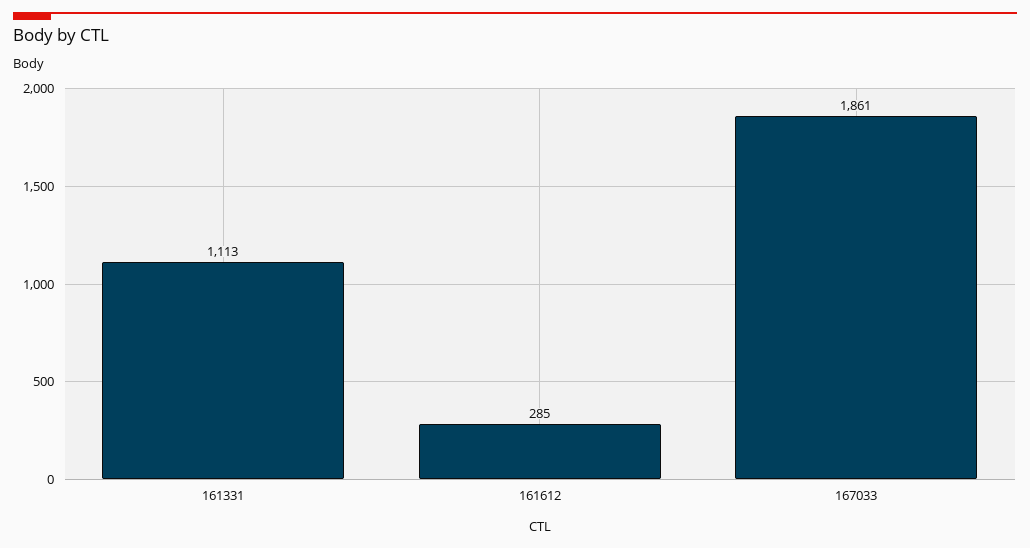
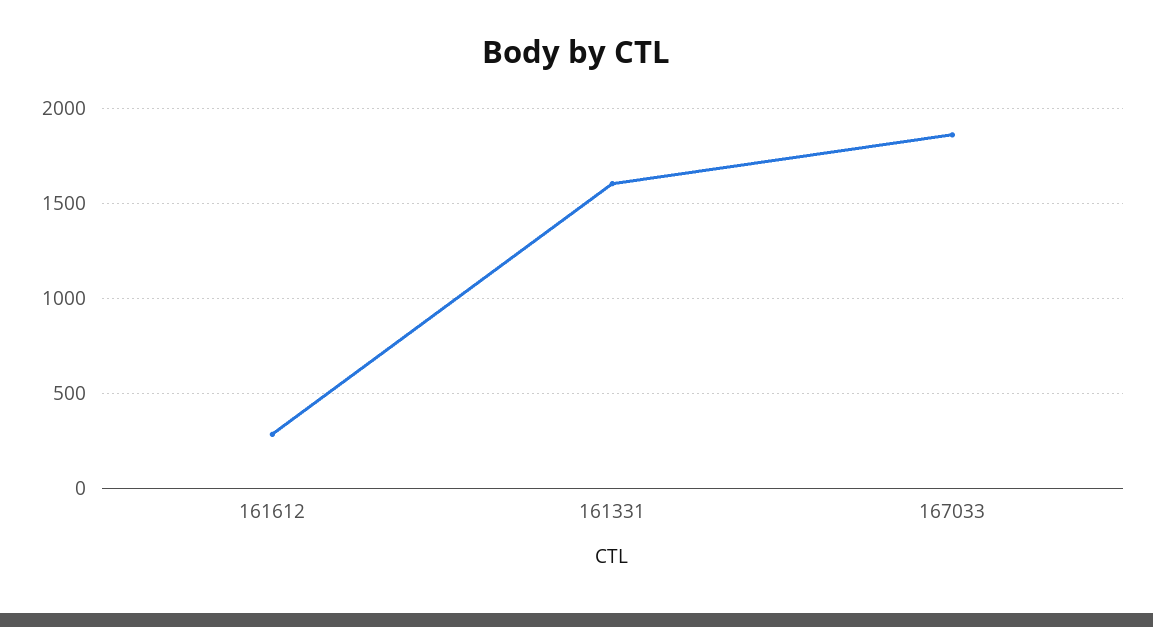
161331: 1113 -> 1600

